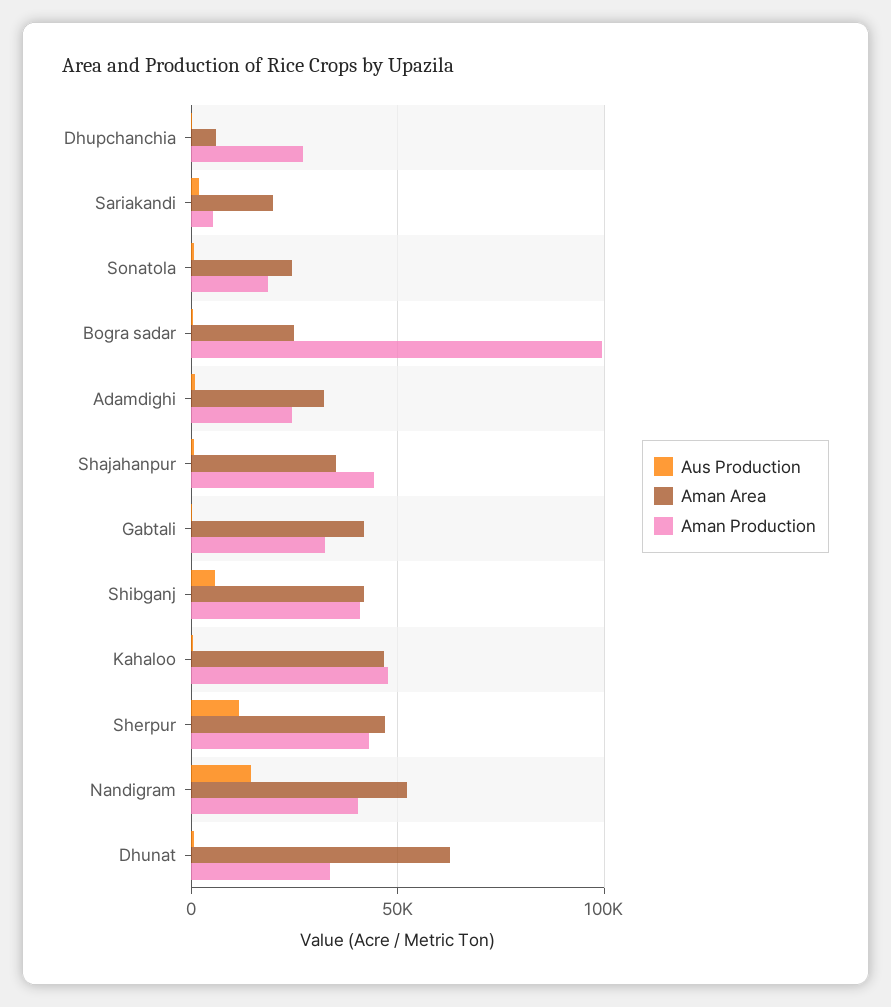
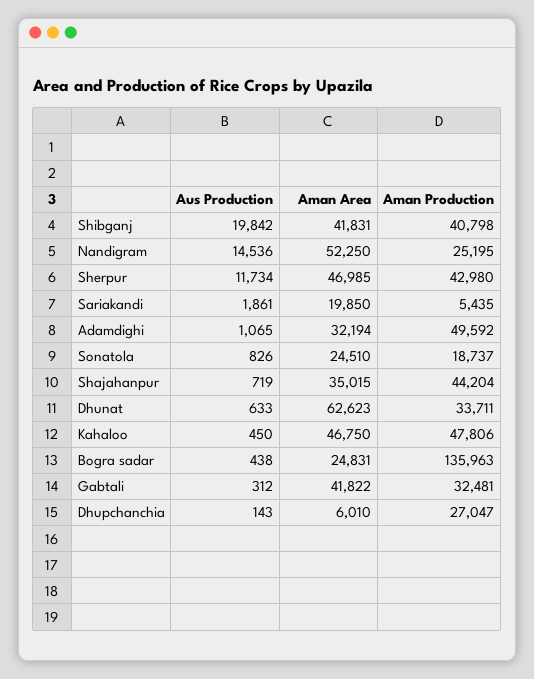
Aman Production, Bogra sadar: 100000 -> 135963
Aman Production, Adamdighi: 25000 -> 49592
Aus Production, Shibganj: 5000 -> 19842
Aman Production, Nandigram: 40000 -> 25195

